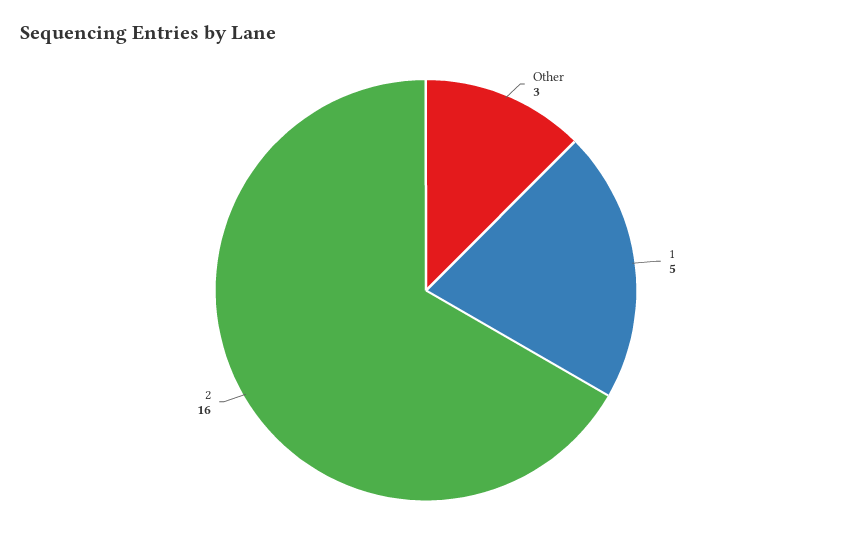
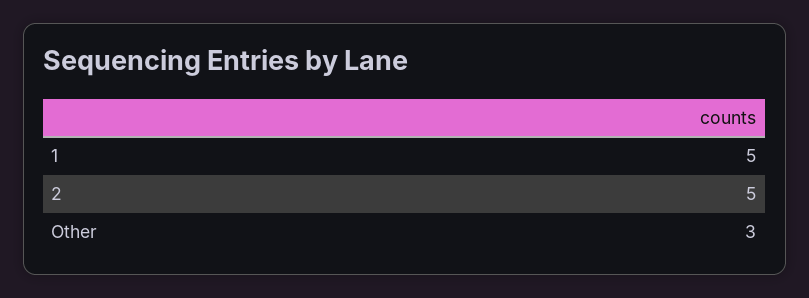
2: 16 -> 5

